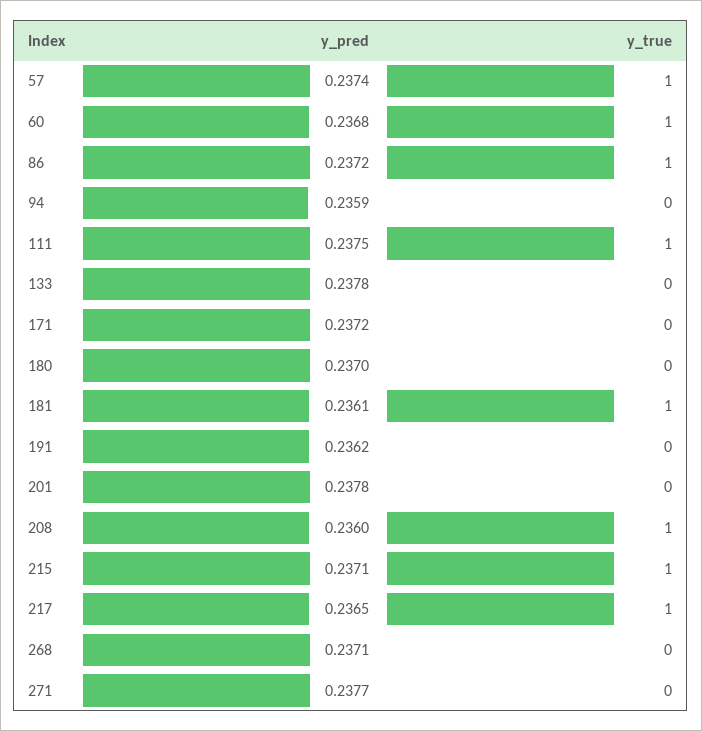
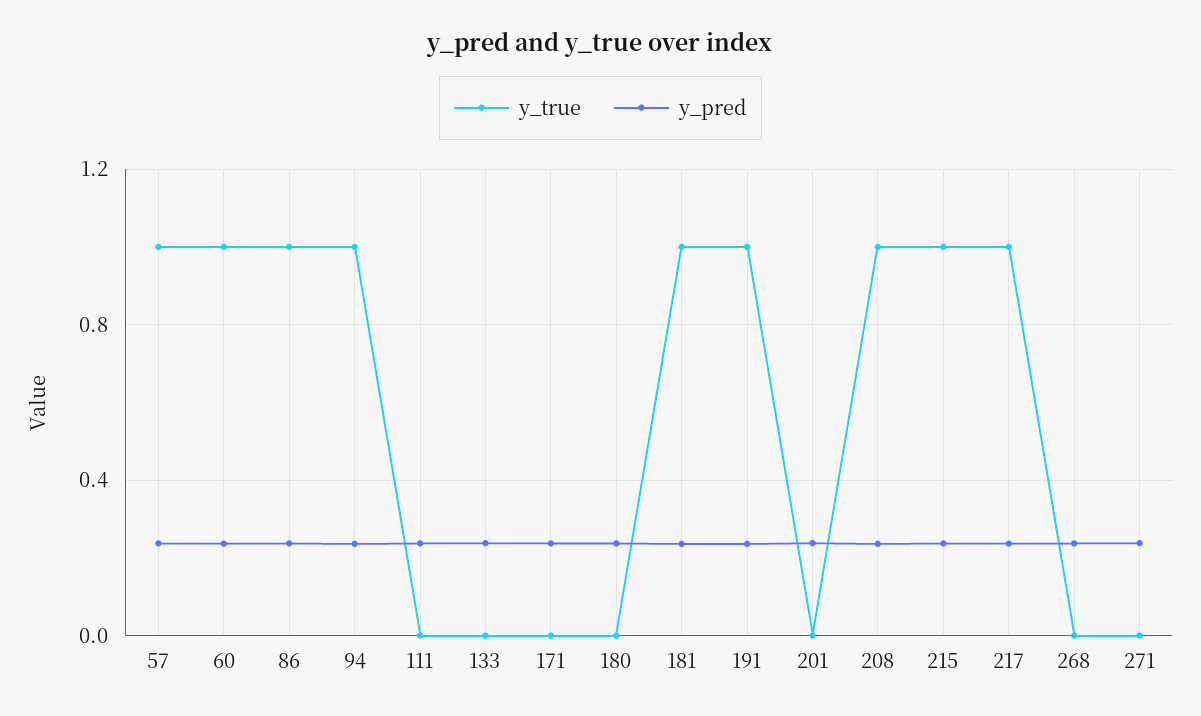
y_true, 94: 0 -> 1
y_true, 111: 1 -> 0
y_true, 191: 0 -> 1

